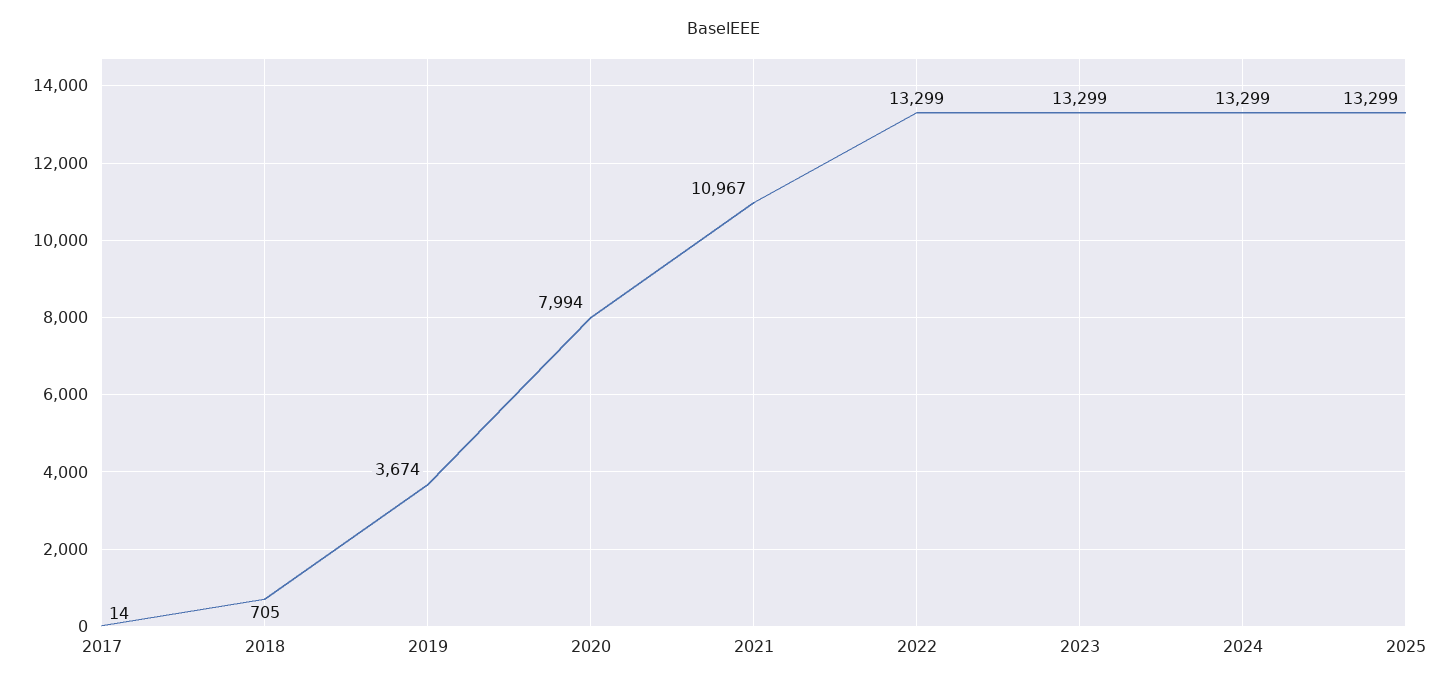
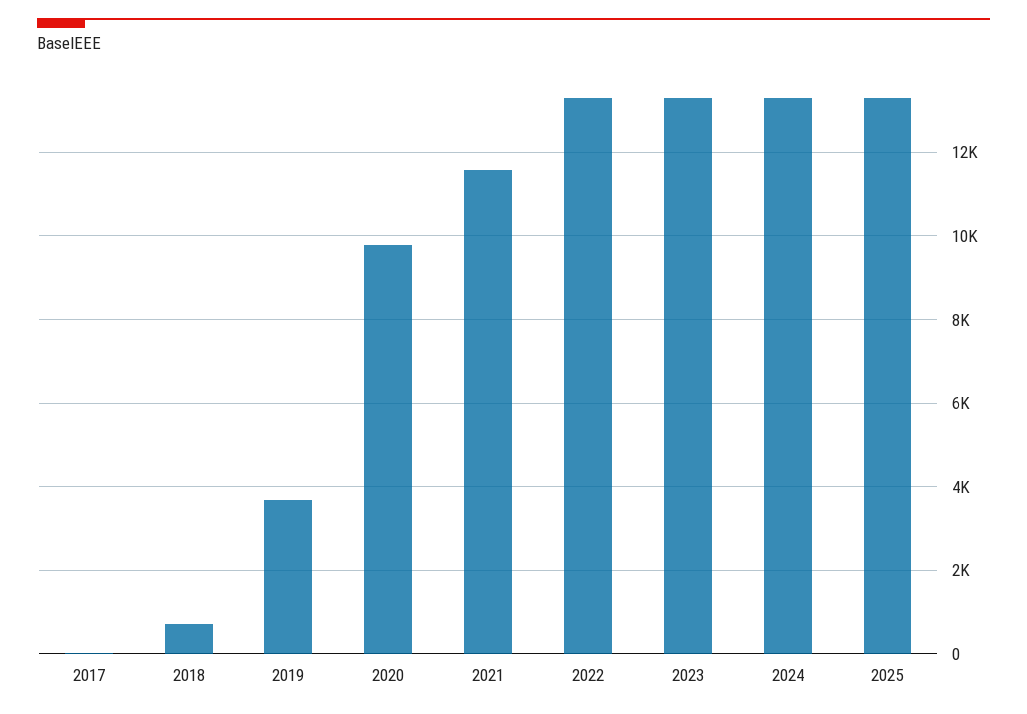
2020: 7994 -> 9800
2021: 10967 -> 11600

